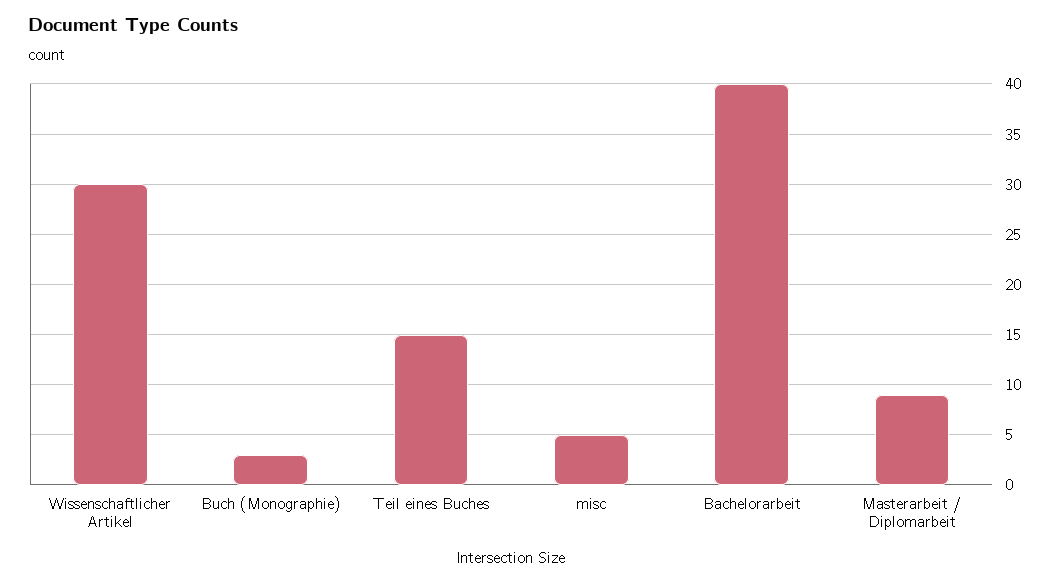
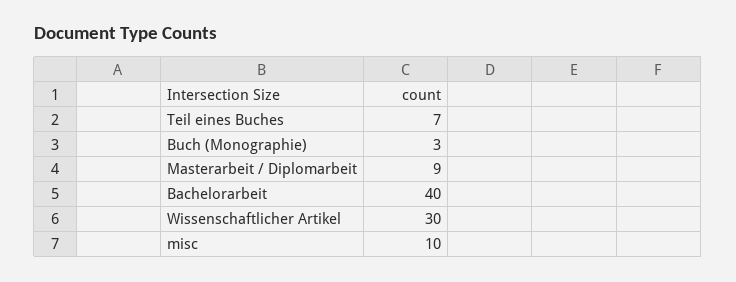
Teil eines Buches: 15 -> 7
misc: 5 -> 10

